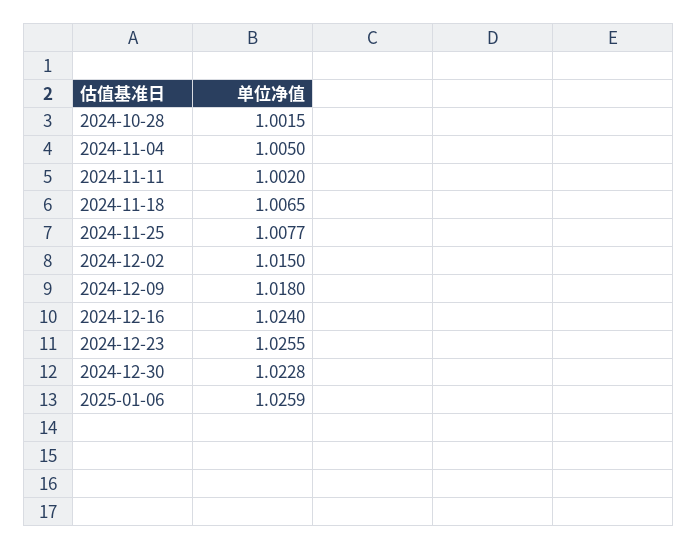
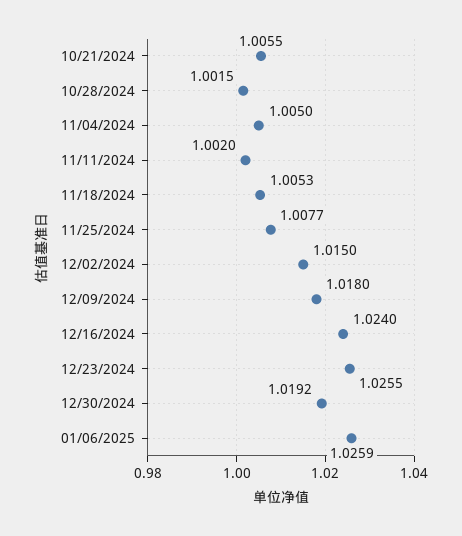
2024-11-18: 1.0065 -> 1.0053
2024-12-30: 1.0228 -> 1.0192
10/21/2024: none -> 1.0055

